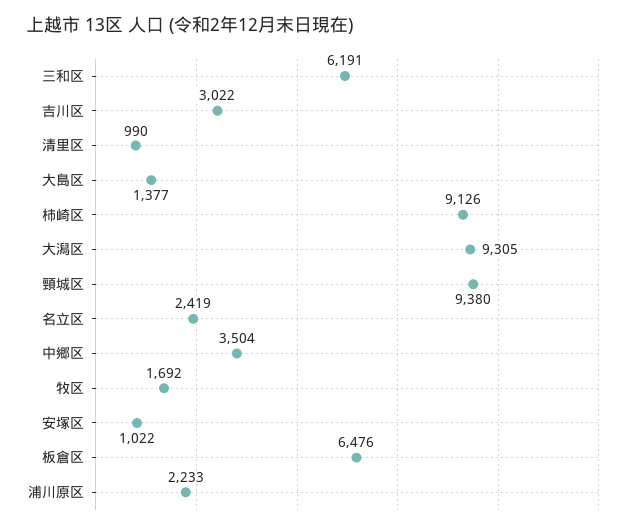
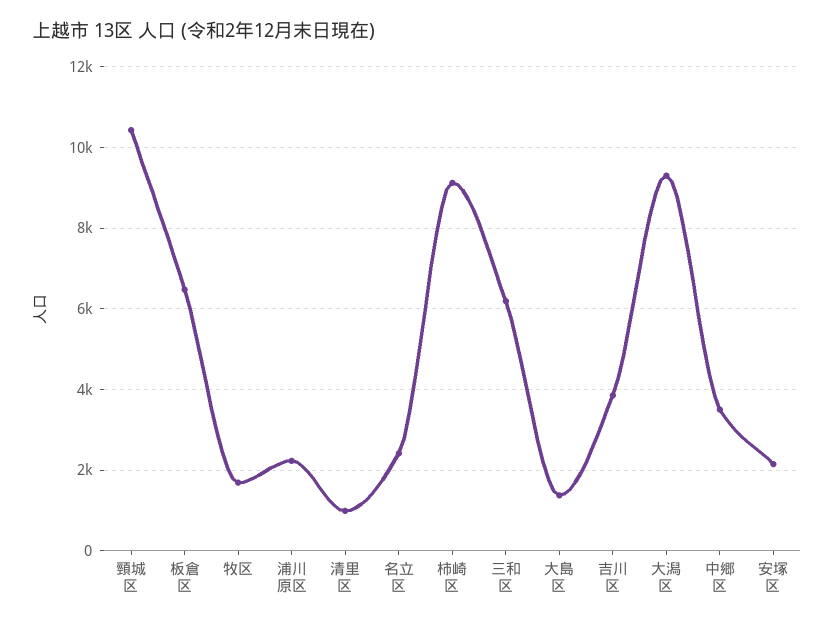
吉川区: 3022 -> 3800
頸城区: 9380 -> 10400
安塚区: 1022 -> 2200

